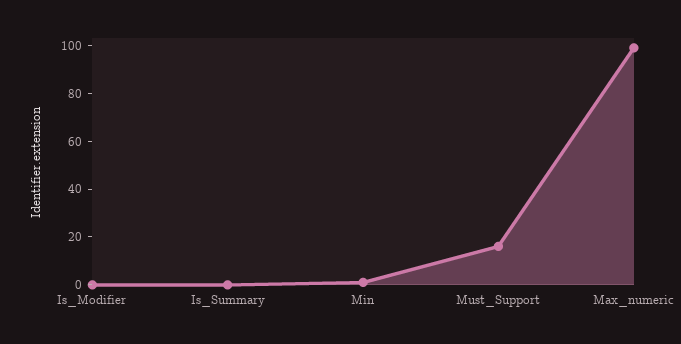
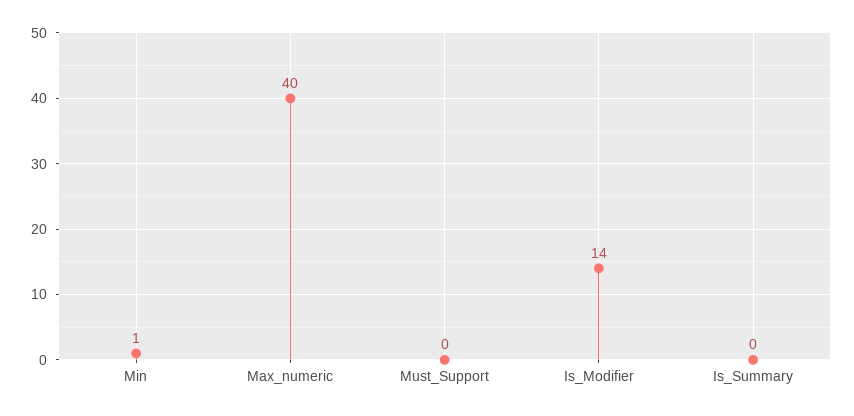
Is_Modifier: 0 -> 14
Must_Support: 15 -> 0
Max_numeric: 100 -> 40

